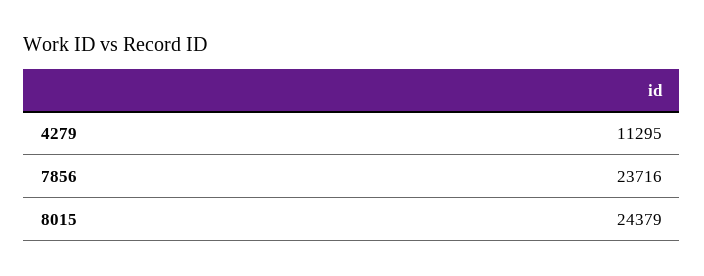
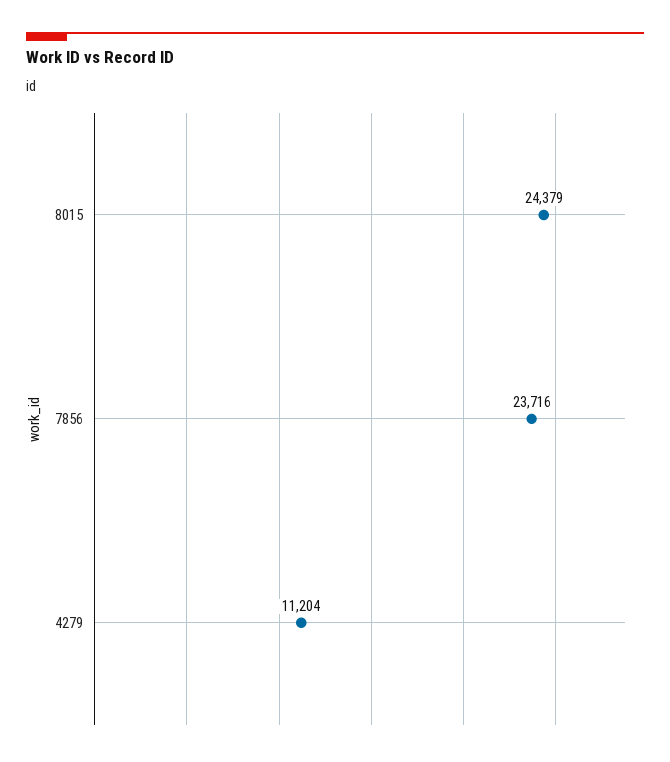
4279: 11295 -> 11204

